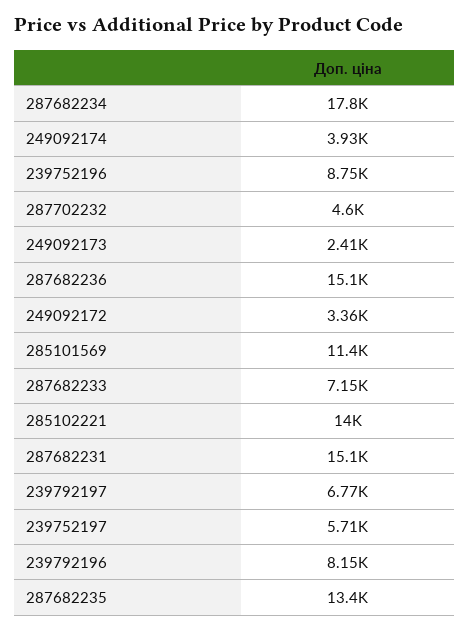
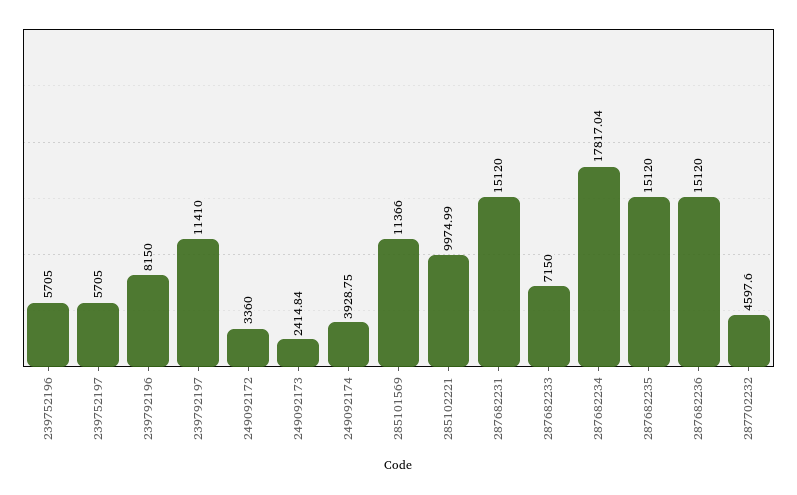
239752196: 8750 -> 5705
285102221: 14000 -> 9974.99
239792197: 6770 -> 11410
287682235: 13400 -> 15120

